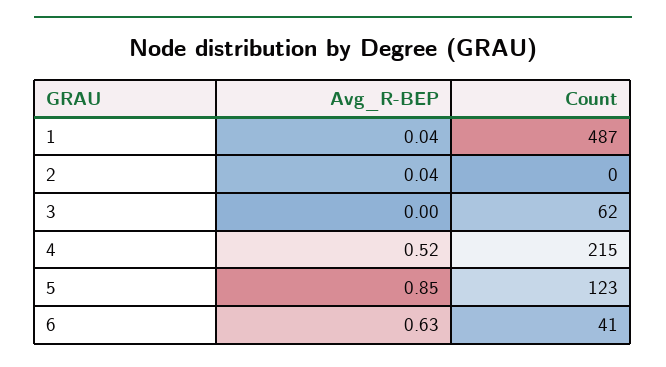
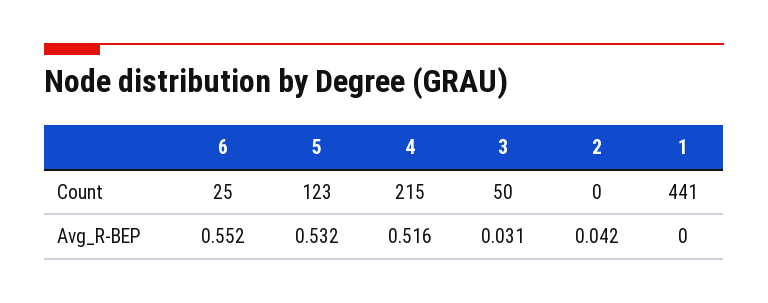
Avg_R-BEP, 1: 0.04 -> 0
Count, 1: 487 -> 441
Avg_R-BEP, 3: 0 -> 0.031
Count, 3: 62 -> 50
Avg_R-BEP, 5: 0.85 -> 0.532
Avg_R-BEP, 6: 0.63 -> 0.552
Count, 6: 41 -> 25

